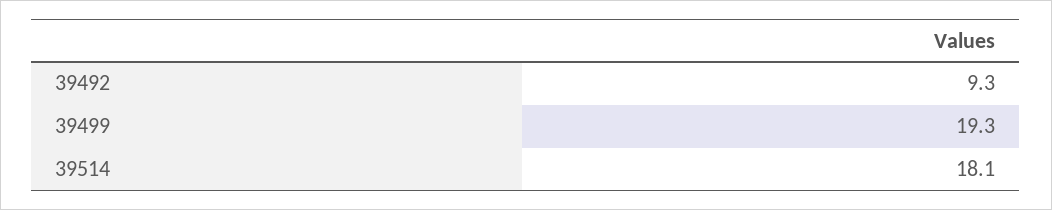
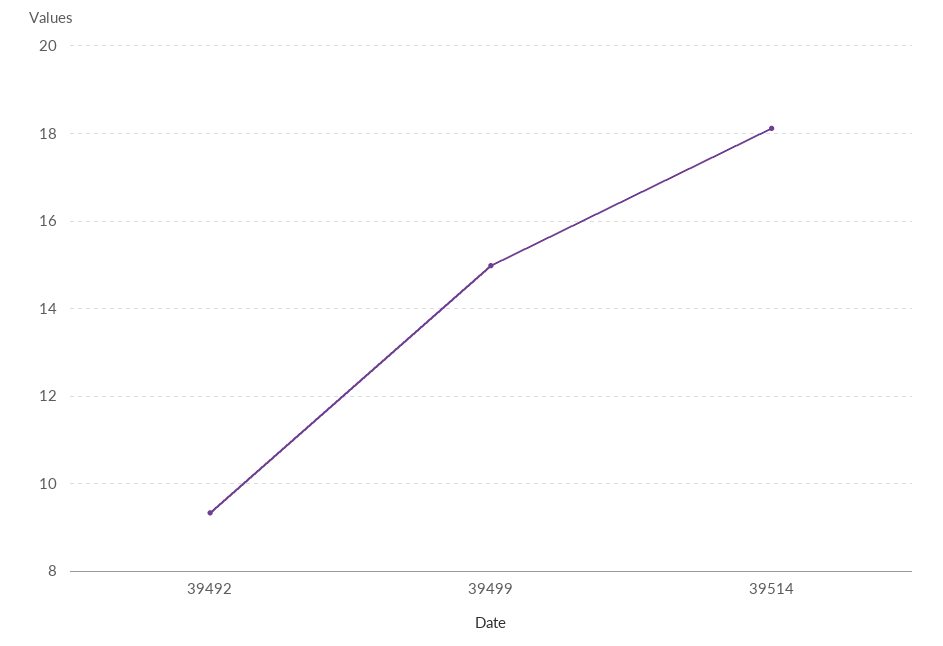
39499: 19.3 -> 15

